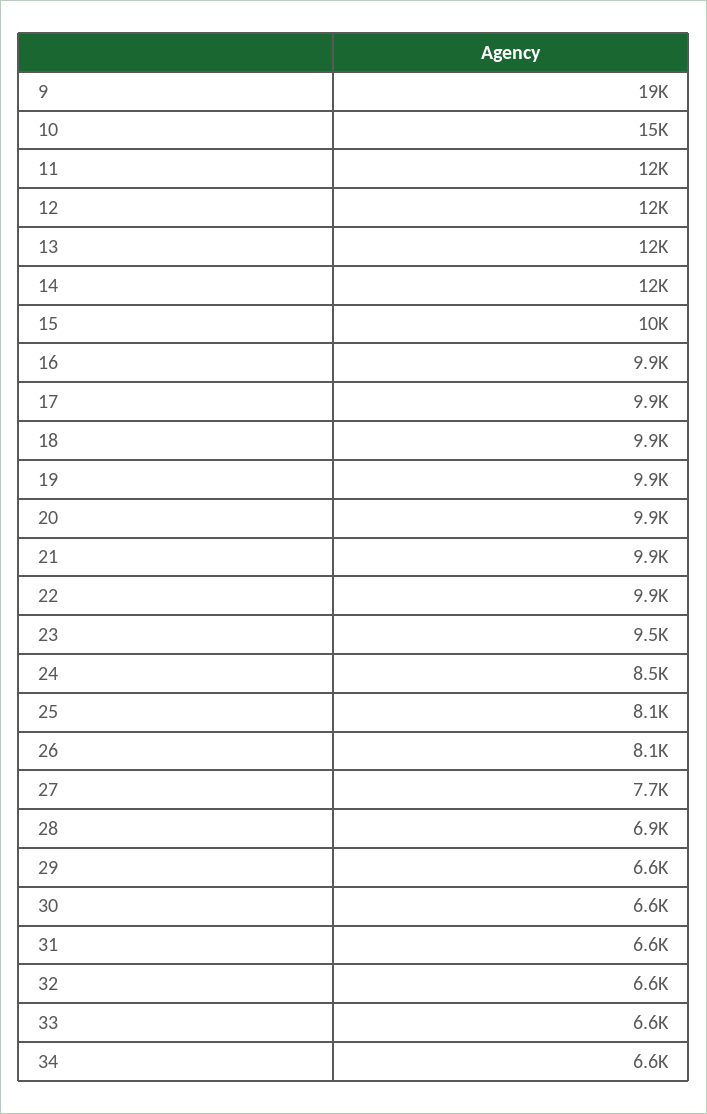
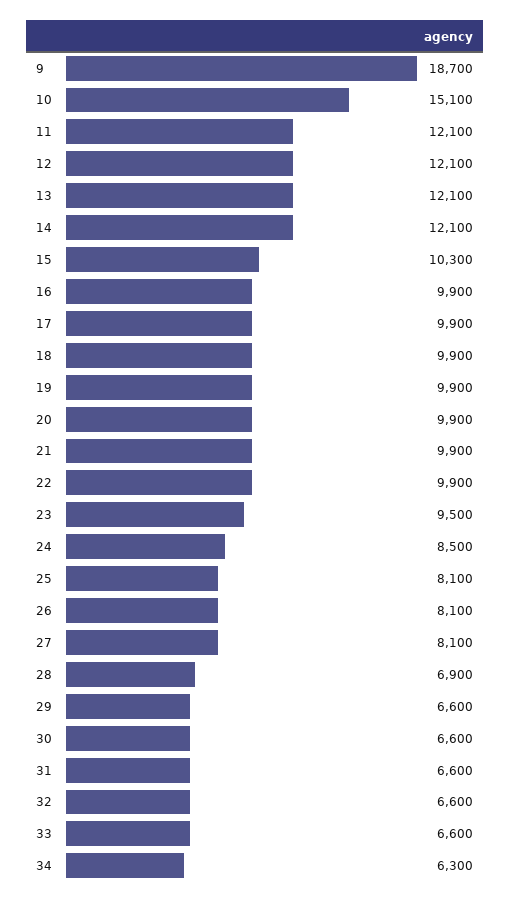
27: 7700 -> 8100
34: 6600 -> 6300

